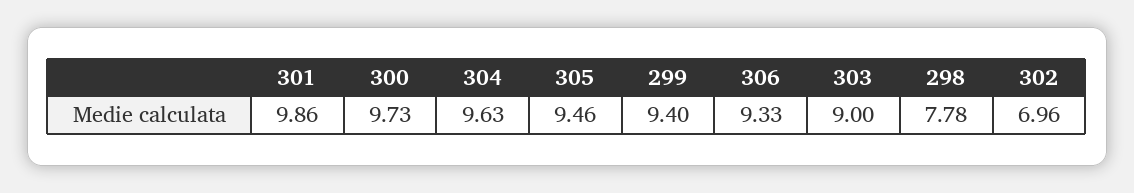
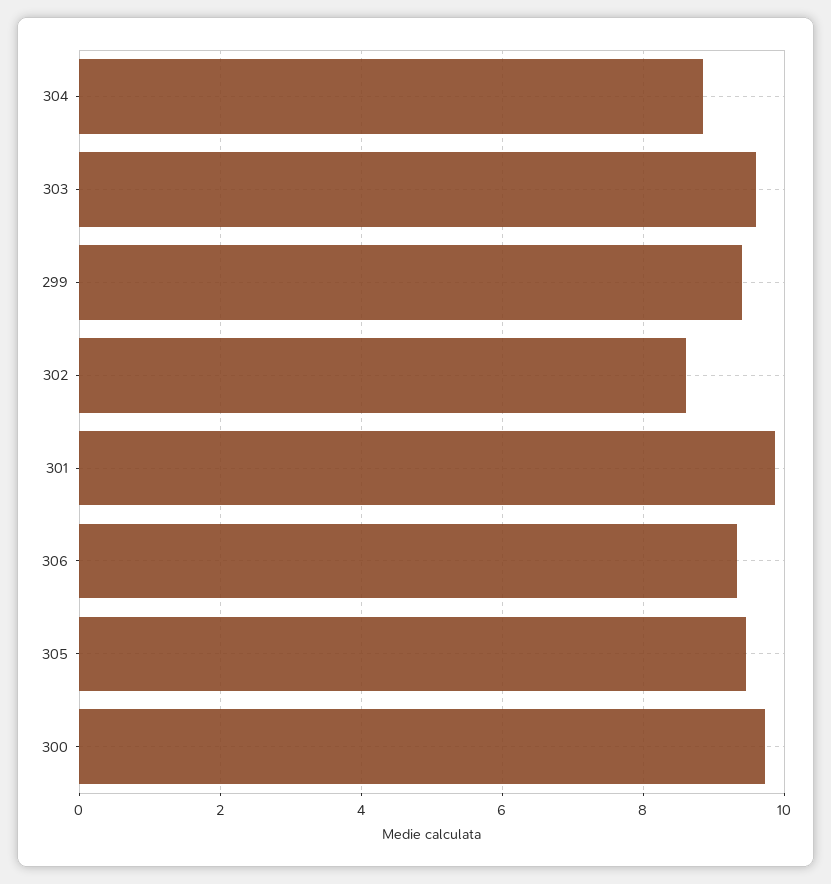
304: 9.63 -> 8.8
303: 9 -> 9.6
298: 7.78 -> none
302: 6.96 -> 8.6

